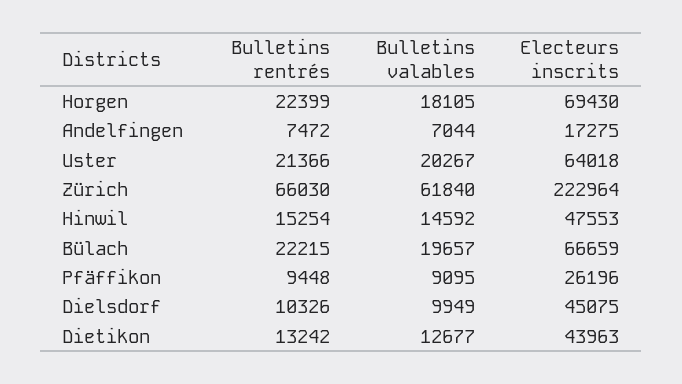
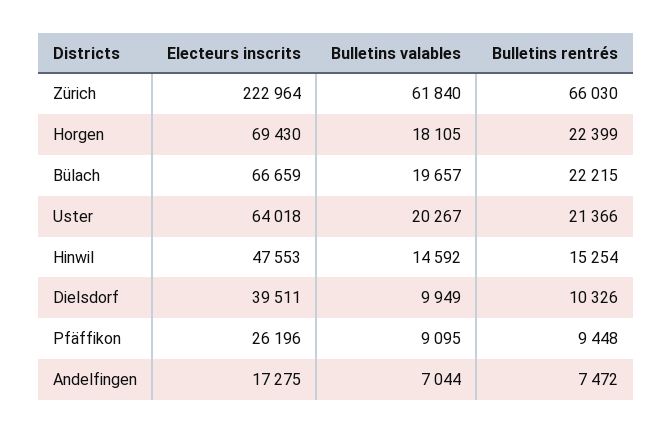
Electeurs inscrits, Dielsdorf: 45075 -> 39511
Bulletins rentrés, Dietikon: 13242 -> none
Bulletins valables, Dietikon: 12677 -> none
Electeurs inscrits, Dietikon: 43963 -> none

